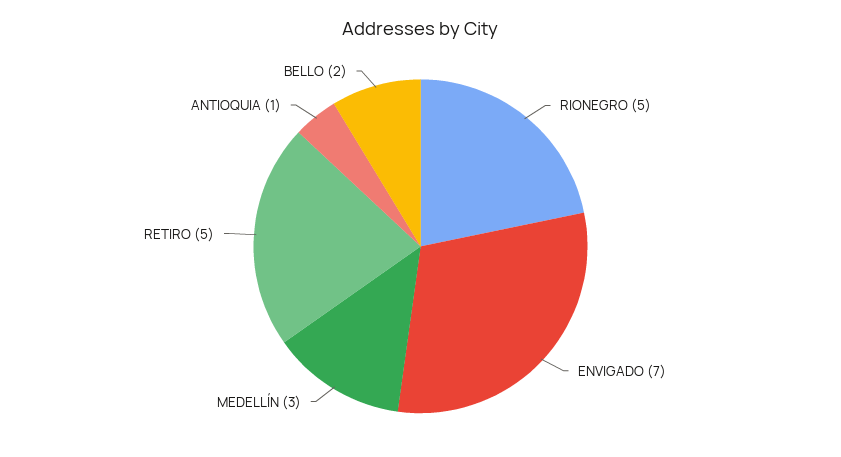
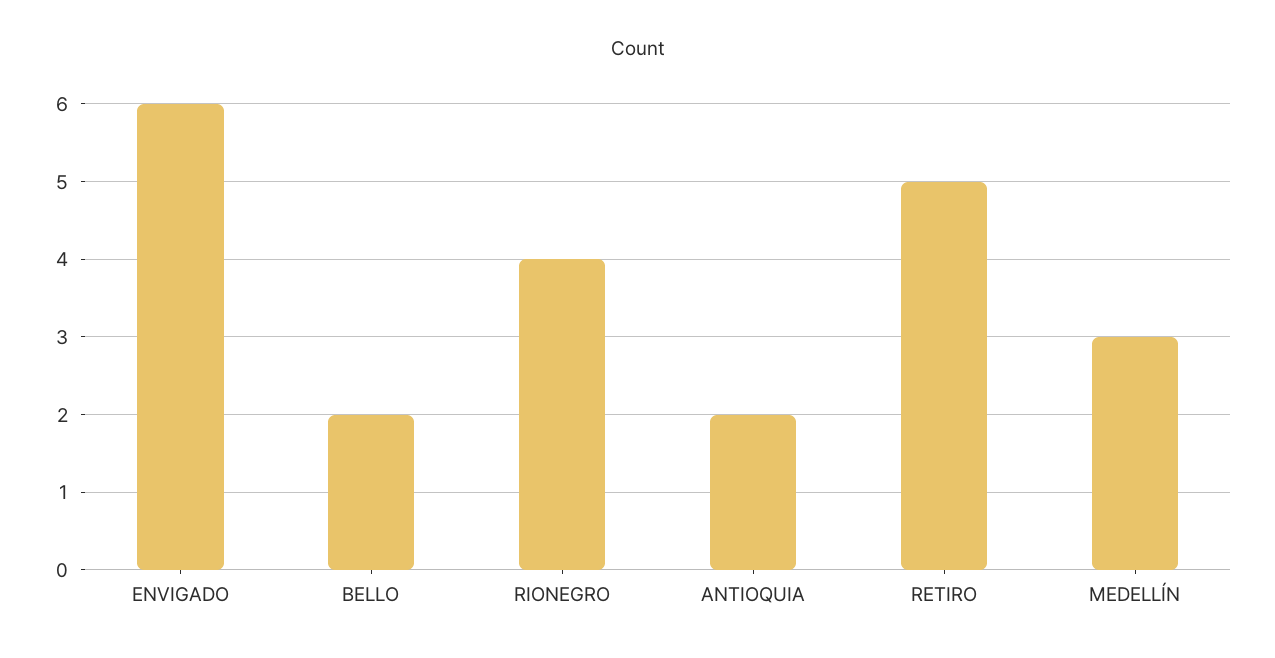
RIONEGRO: 5 -> 4
ENVIGADO: 7 -> 6
ANTIOQUIA: 1 -> 2

